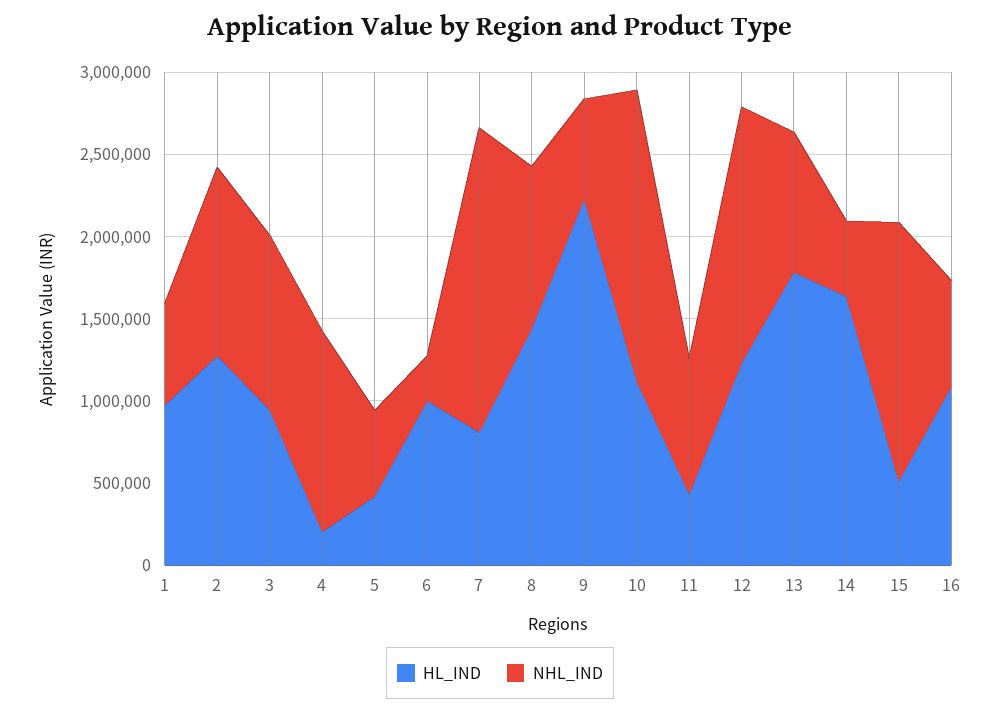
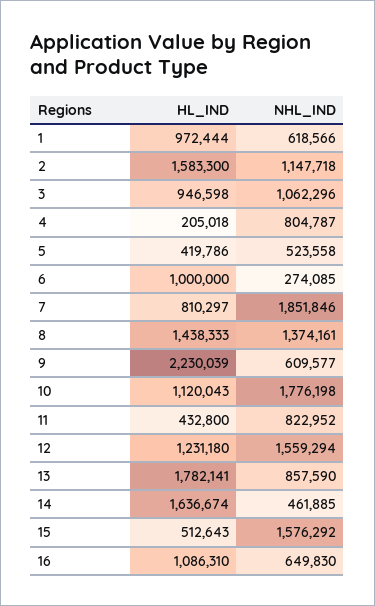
HL_IND, 2: 1300000 -> 1583300
NHL_IND, 4: 1200000 -> 804787
NHL_IND, 8: 1000000 -> 1374161

